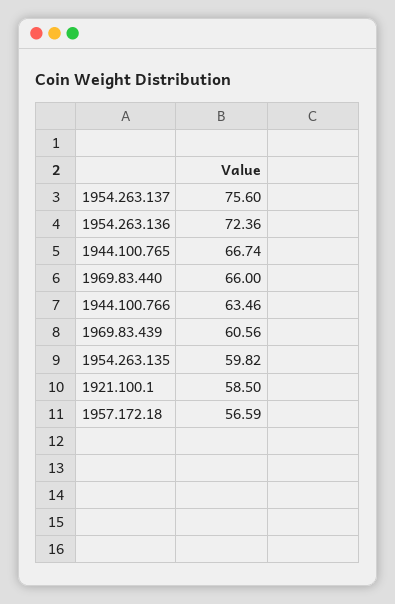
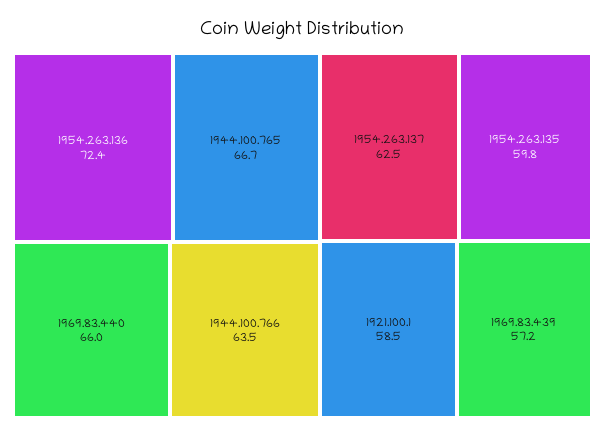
1954.263.137: 75.6 -> 62.5
1969.83.439: 60.56 -> 57.2
1957.172.18: 56.59 -> none

